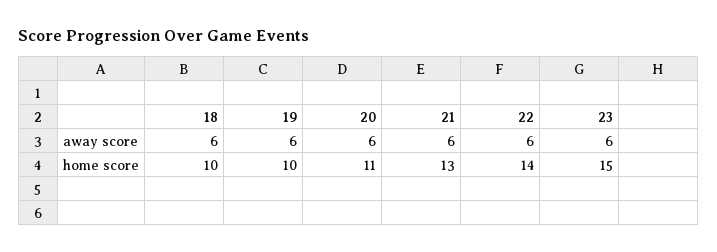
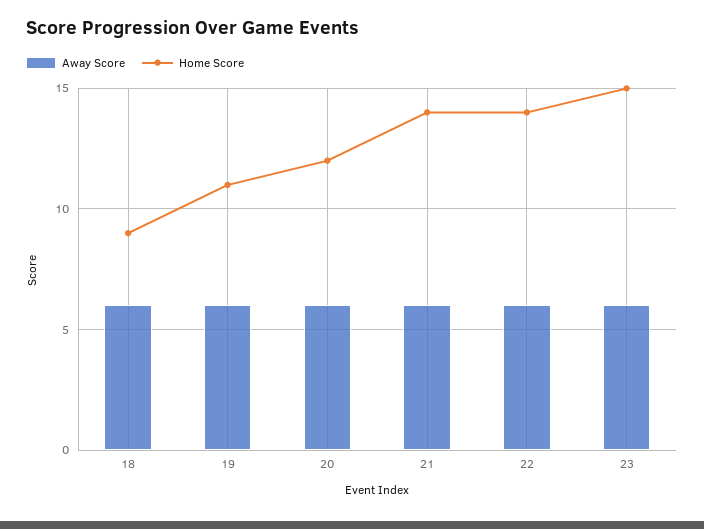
home score, 18: 10 -> 9
home score, 19: 10 -> 11
home score, 20: 11 -> 12
home score, 21: 13 -> 14

